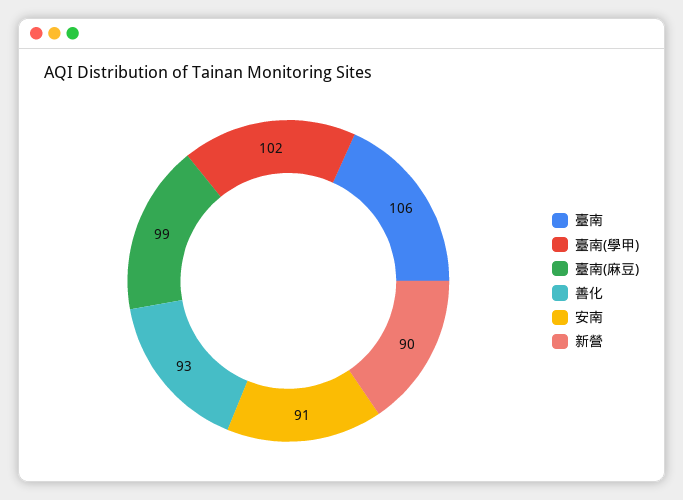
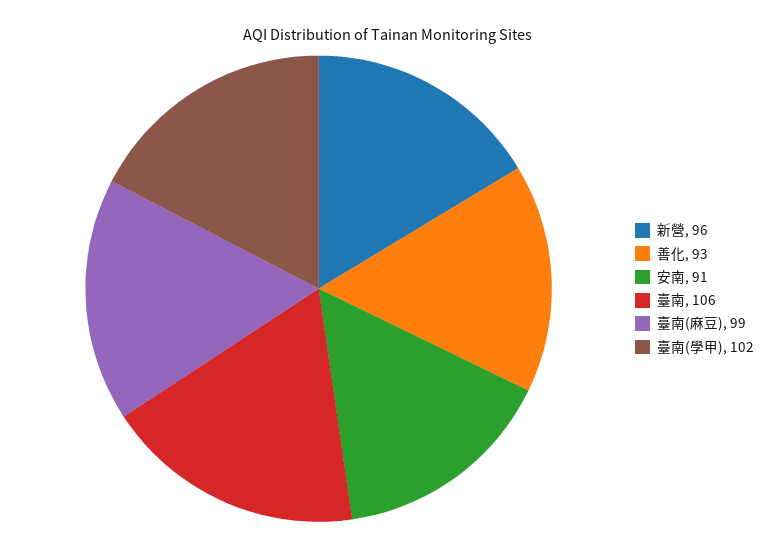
新營: 90 -> 96

